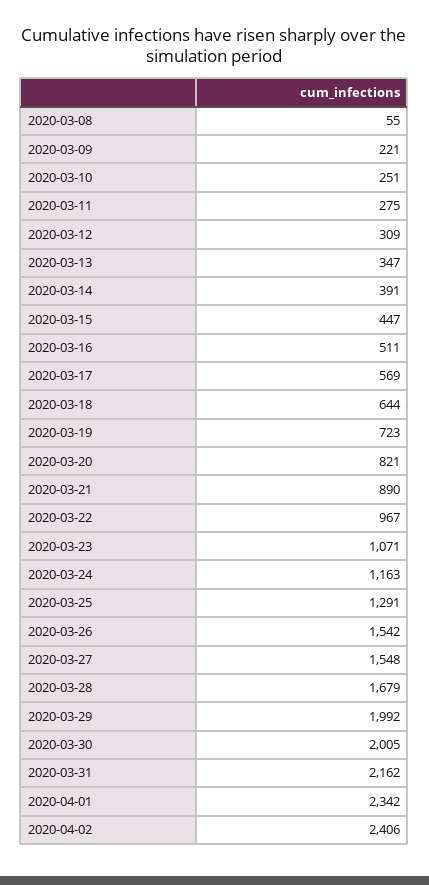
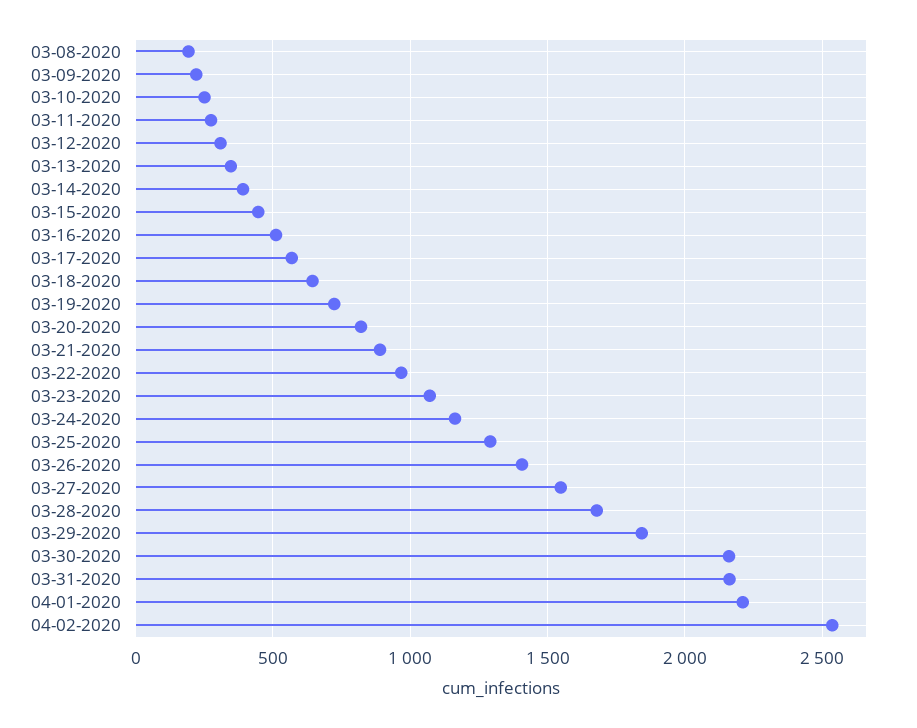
2020-03-08: 55 -> 200
2020-03-26: 1542 -> 1400
2020-03-29: 1992 -> 1850
2020-03-30: 2005 -> 2150
2020-04-01: 2342 -> 2200
2020-04-02: 2406 -> 2550

